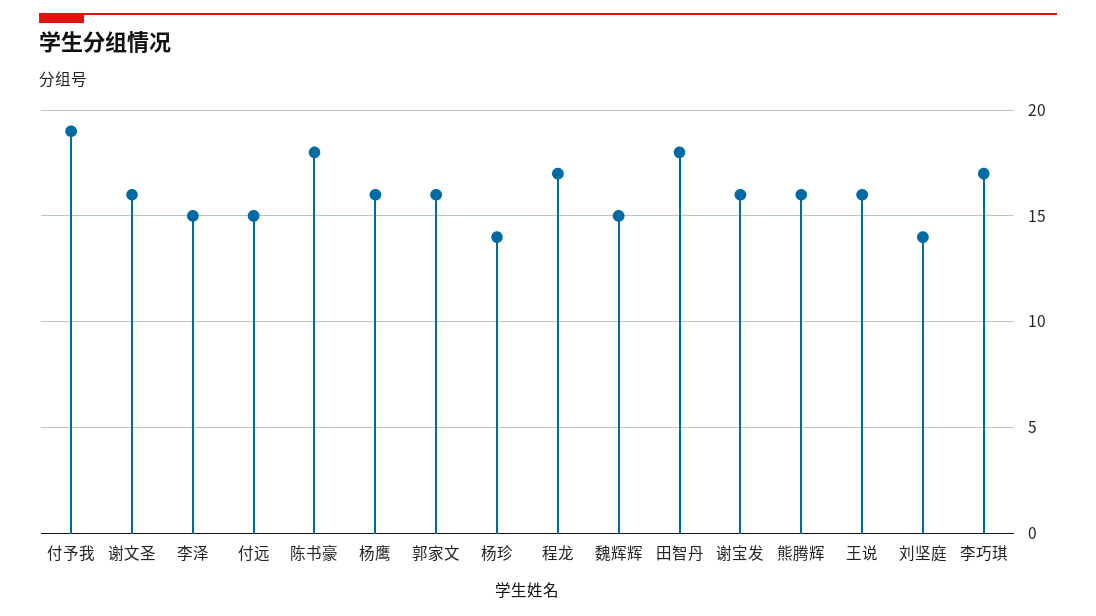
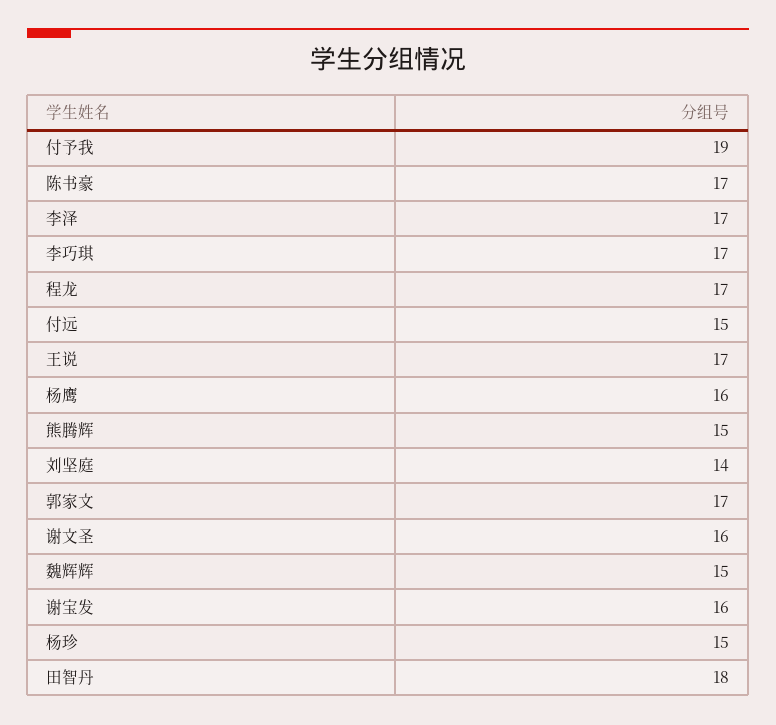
李泽: 15 -> 17
陈书豪: 18 -> 17
郭家文: 16 -> 17
杨珍: 14 -> 15
熊腾辉: 16 -> 15
王说: 16 -> 17

